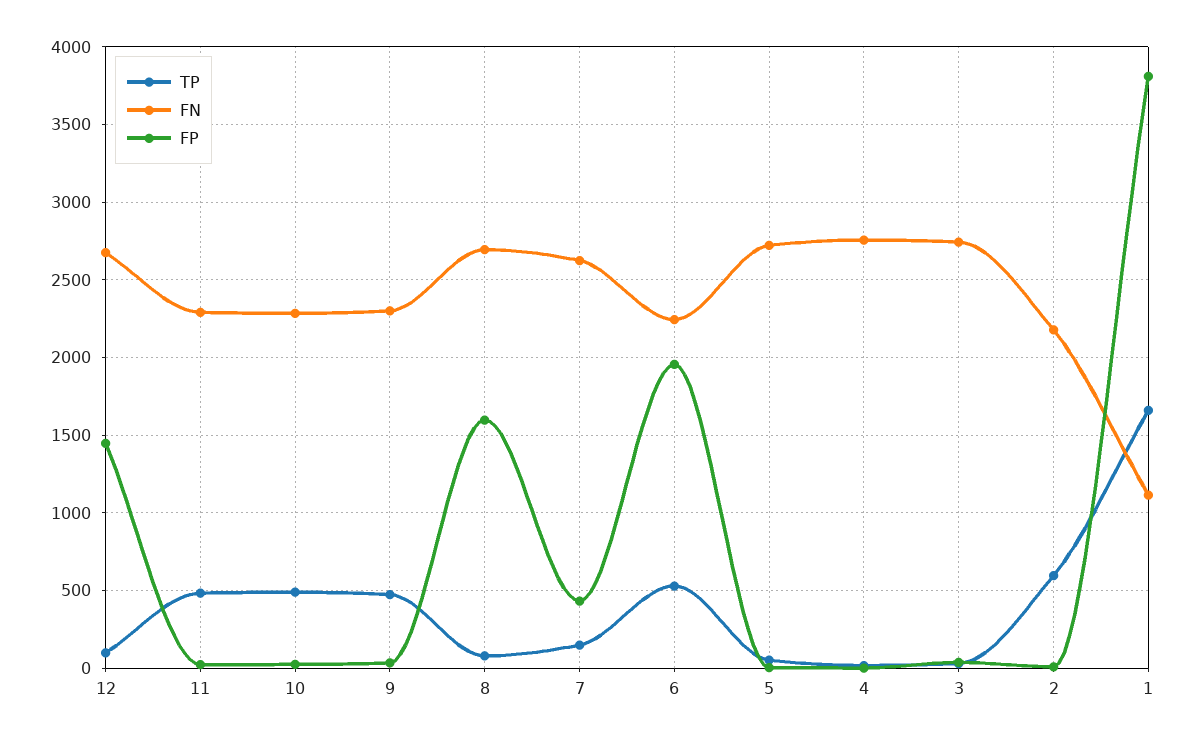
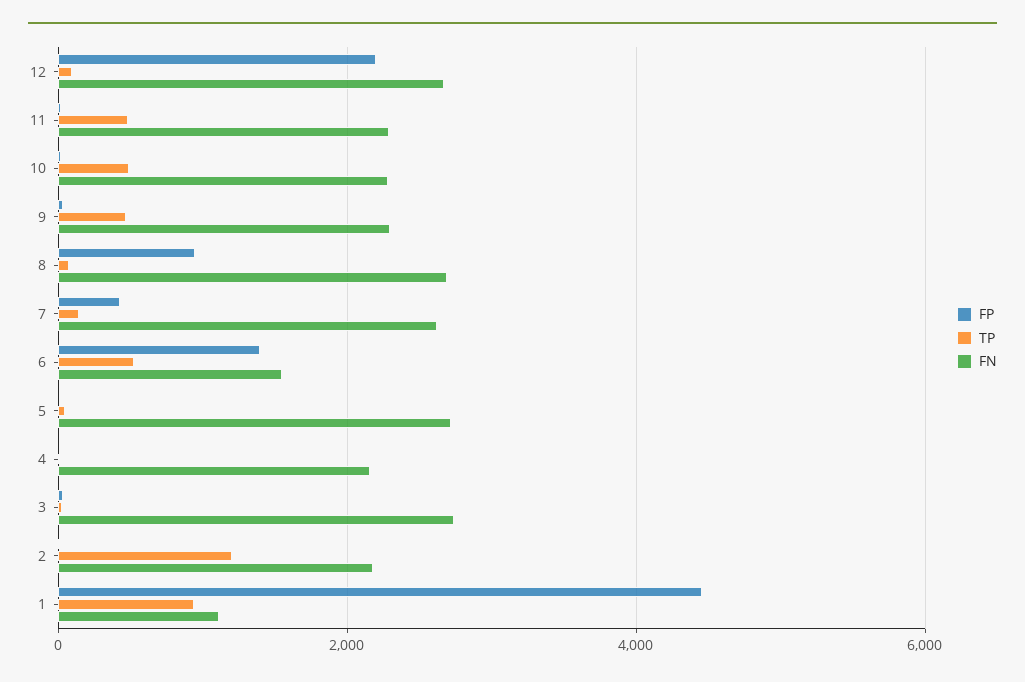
FP, 12: 1450 -> 2200
FP, 8: 1600 -> 1000
FN, 6: 2250 -> 1600
FP, 6: 1950 -> 1400
FN, 4: 2750 -> 2200
TP, 2: 600 -> 1200
TP, 1: 1650 -> 1000
FP, 1: 3800 -> 4400

